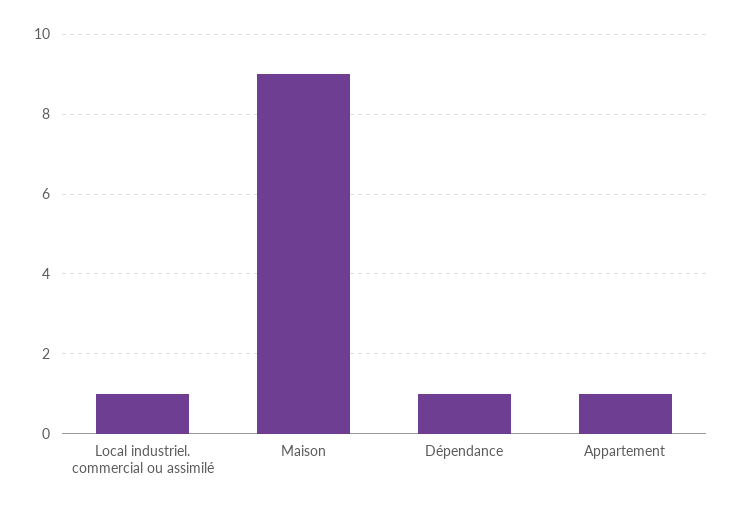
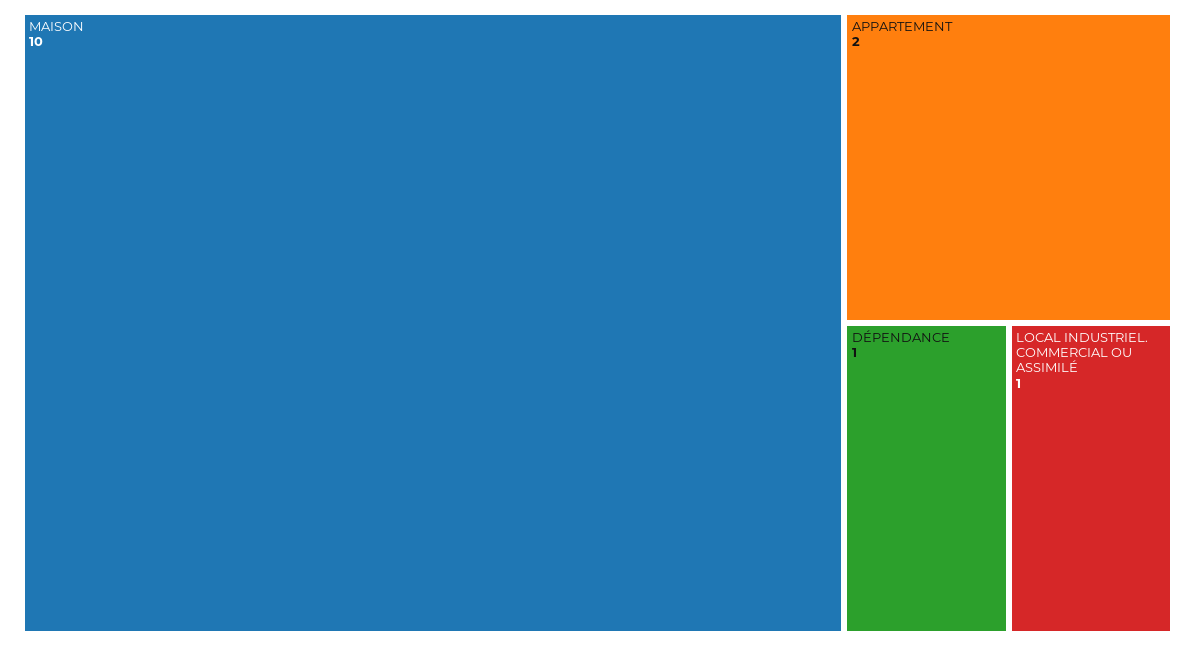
Maison: 9 -> 10
Appartement: 1 -> 2

